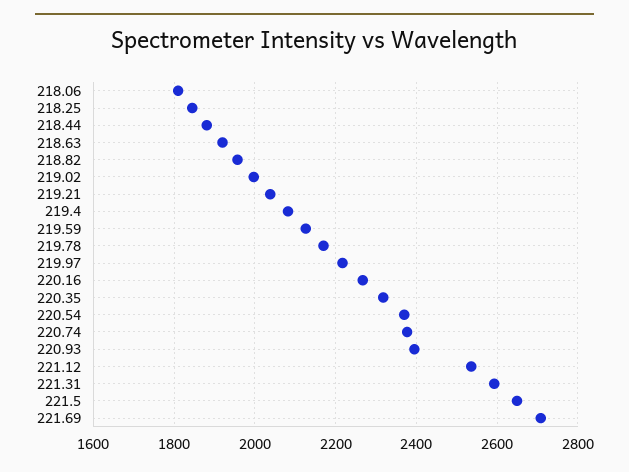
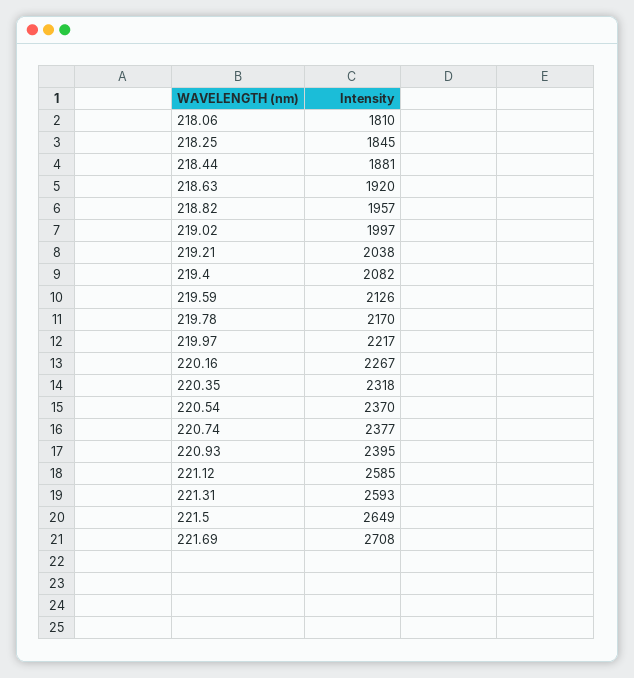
221.12: 2540 -> 2585

